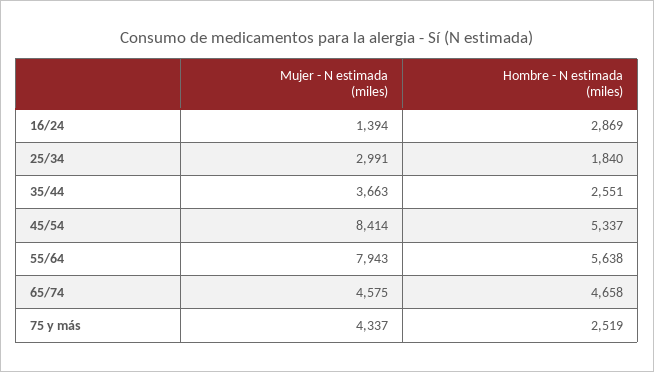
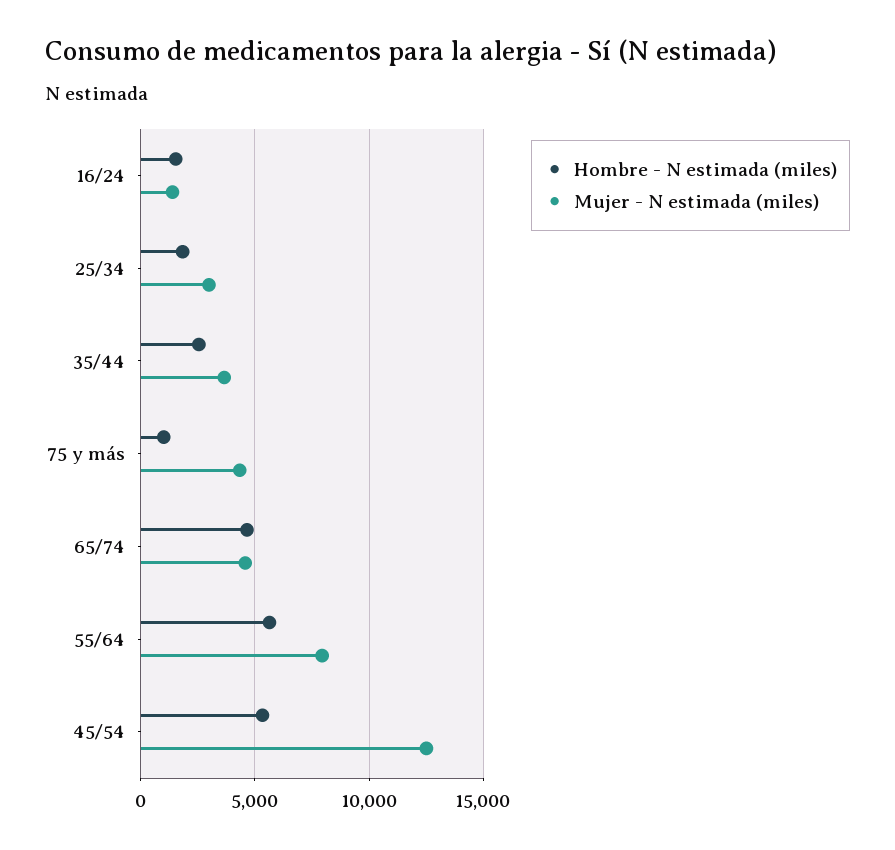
Hombre - N estimada (miles), 16/24: 2869 -> 1500
Mujer - N estimada (miles), 45/54: 8414 -> 12500
Hombre - N estimada (miles), 75 y más: 2519 -> 1000

